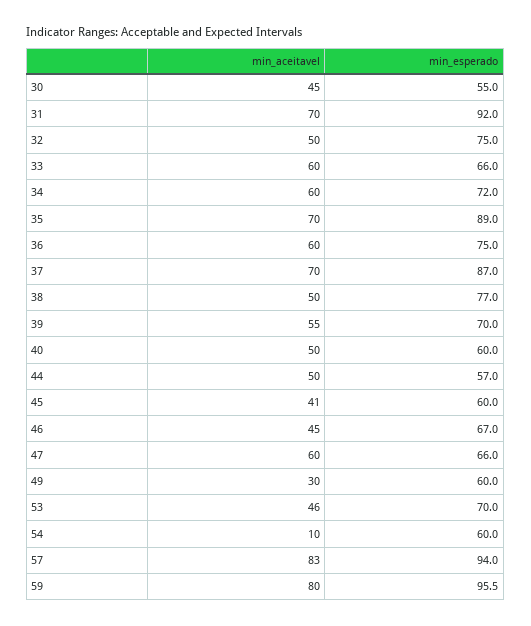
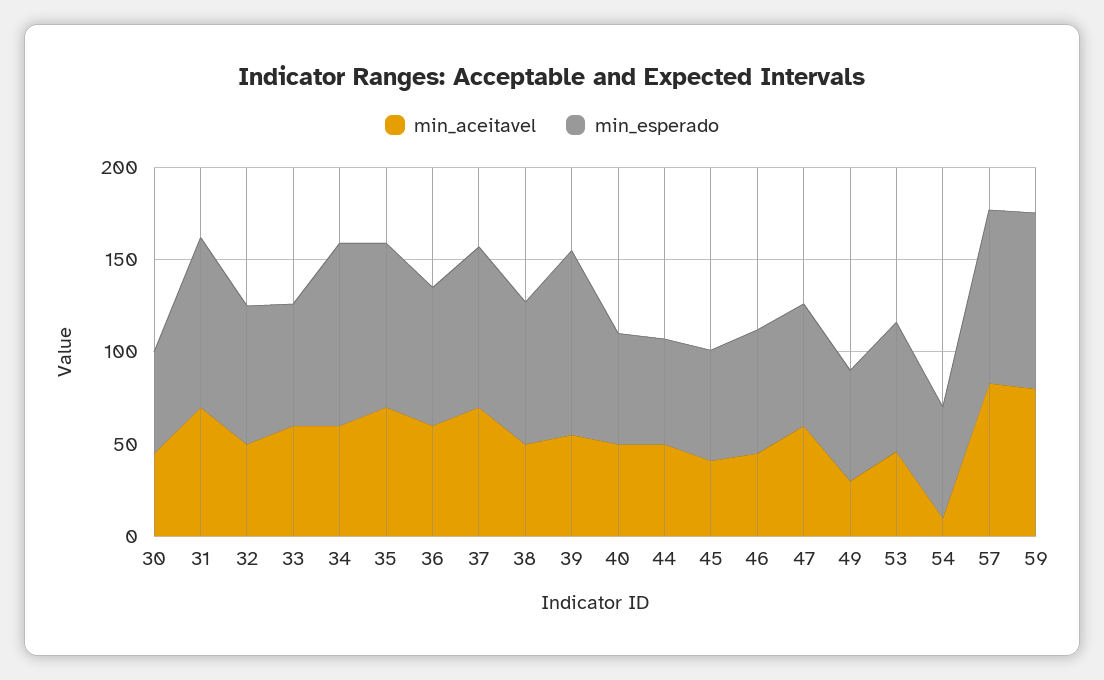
min_esperado, 34: 72 -> 100
min_esperado, 39: 70 -> 100

